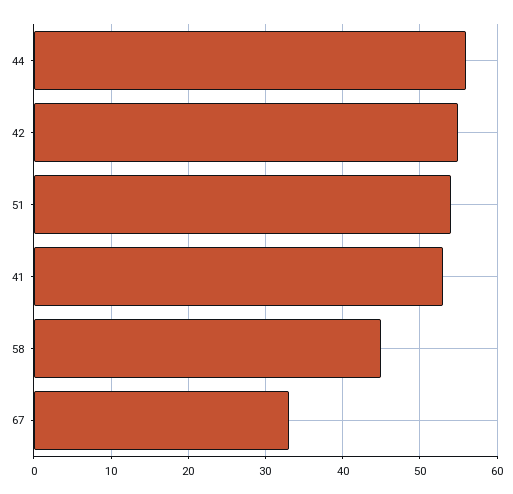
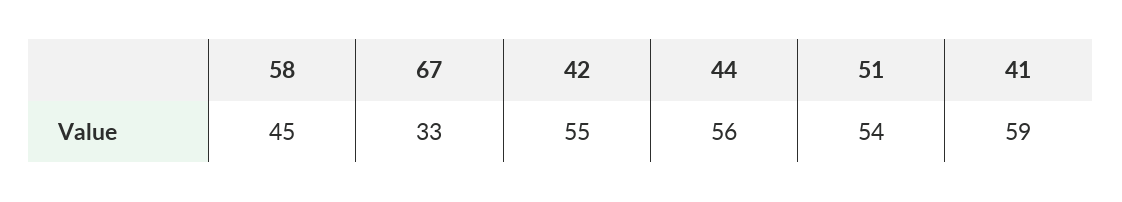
41: 53 -> 59

